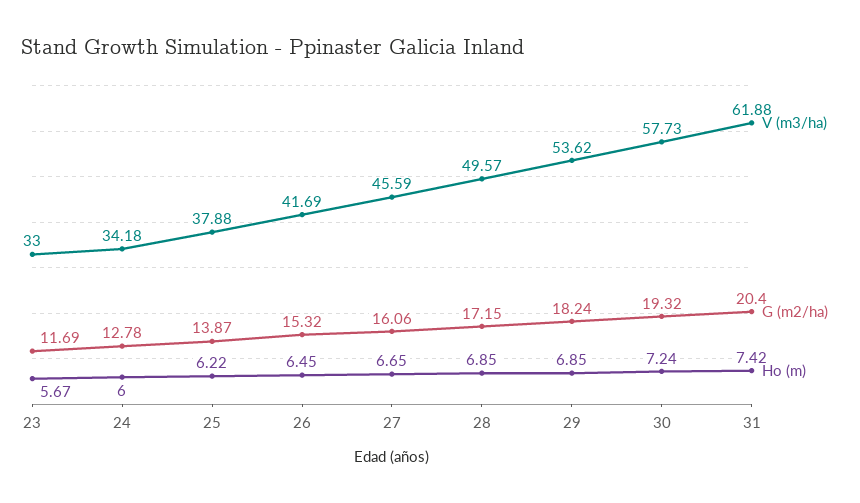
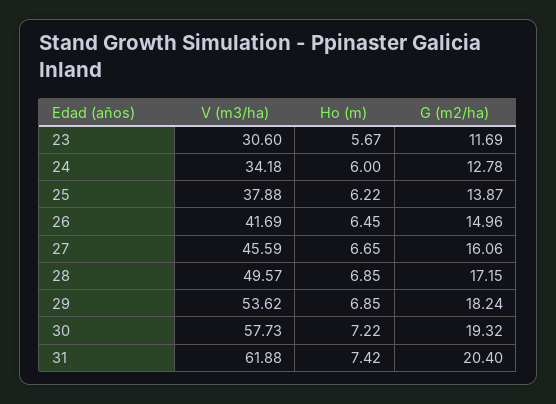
V (m3/ha), 23: 33 -> 30.6
G (m2/ha), 26: 15.32 -> 14.96
Ho (m), 30: 7.24 -> 7.22

